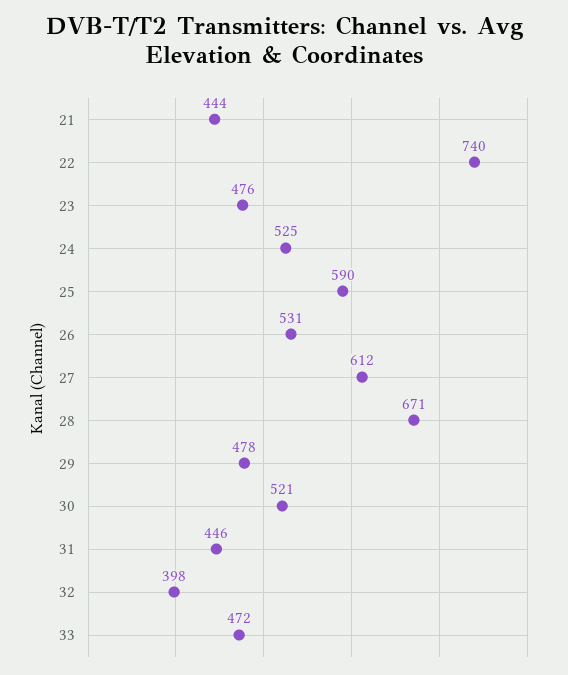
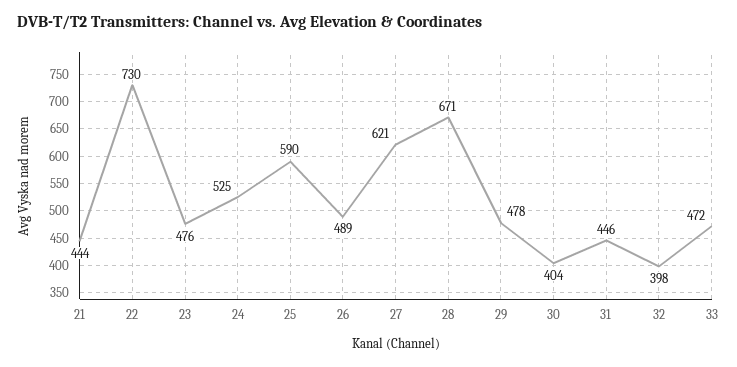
22: 740 -> 730
26: 531 -> 489
27: 612 -> 621
30: 521 -> 404

